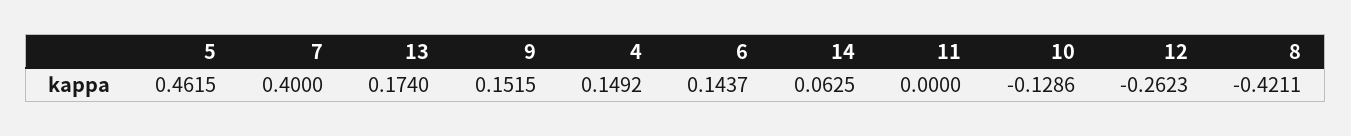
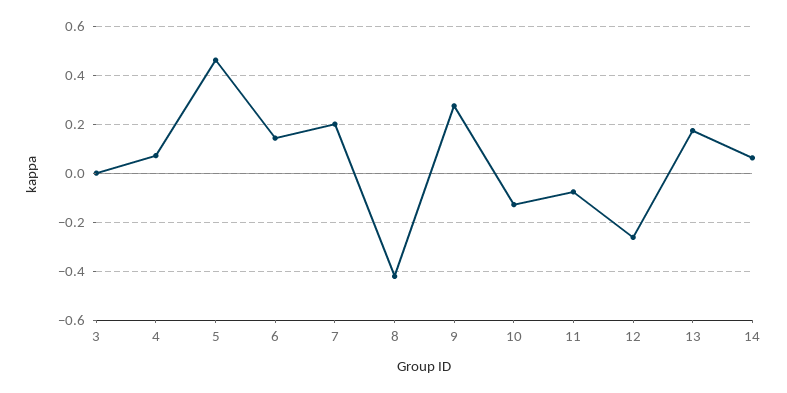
7: 0.4 -> 0.2
9: 0.1515 -> 0.275
4: 0.1492 -> 0.075
11: 0 -> -0.075
3: none -> 0

